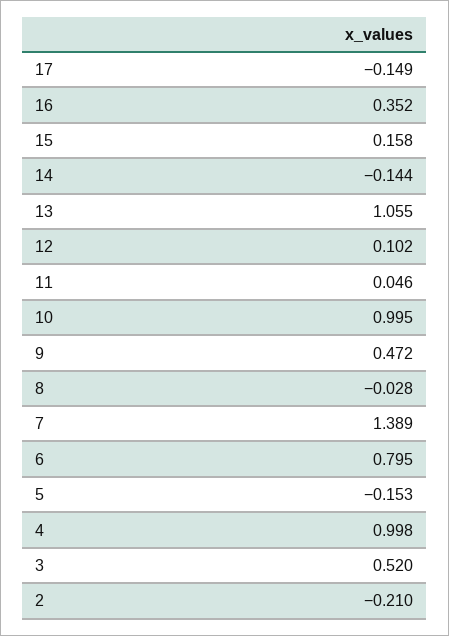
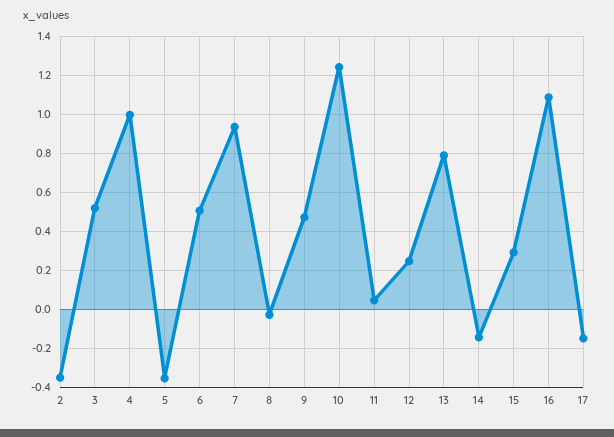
16: 0.352 -> 1.1
15: 0.158 -> 0.3
13: 1.055 -> 0.8
12: 0.102 -> 0.25
10: 0.995 -> 1.25
7: 1.389 -> 0.95
6: 0.795 -> 0.5
5: -0.153 -> -0.35
2: -0.21 -> -0.35

